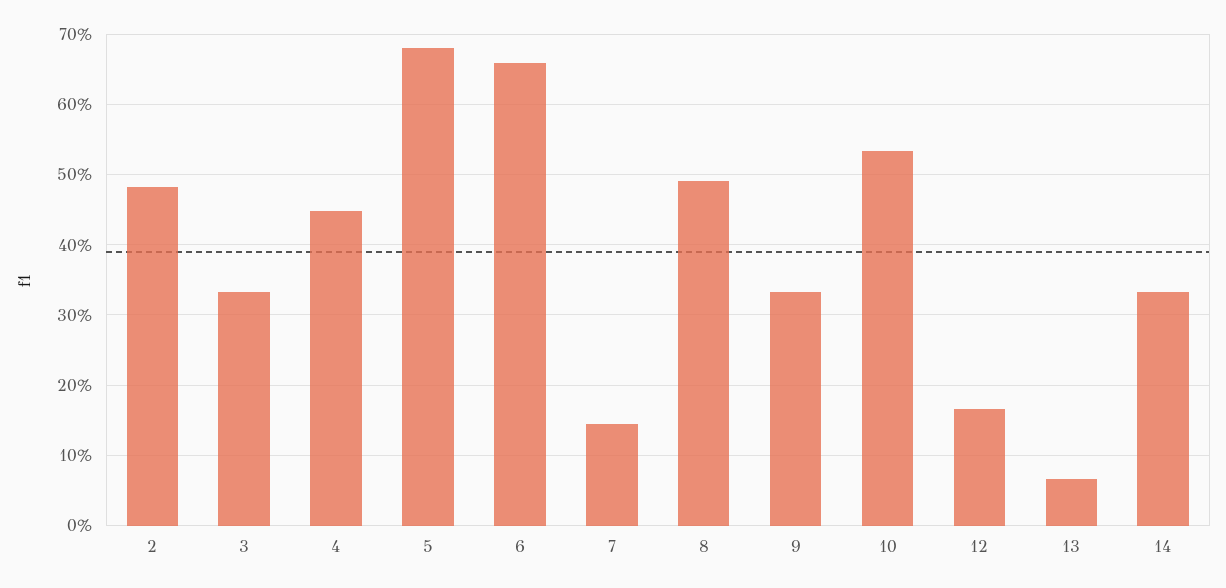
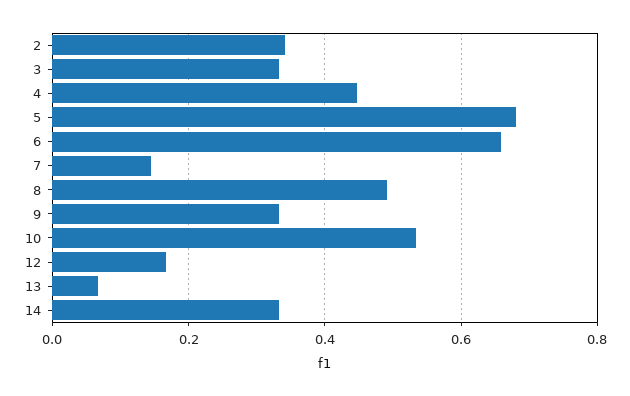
2: 0.48 -> 0.34

